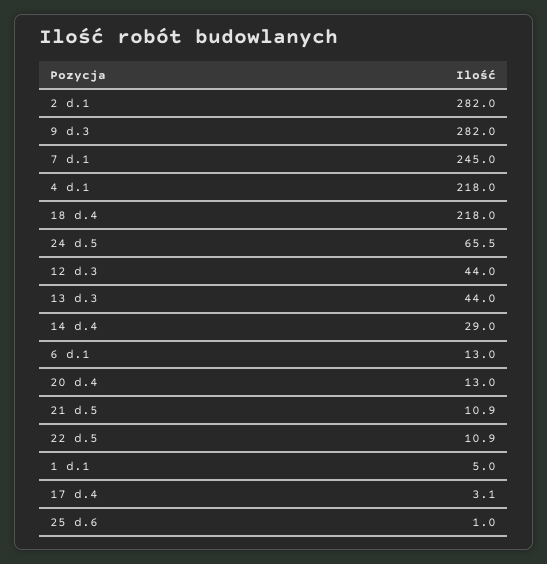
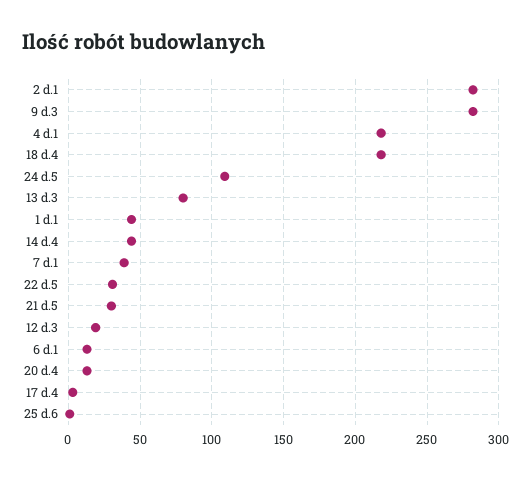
7 d.1: 245 -> 40
24 d.5: 65.5 -> 110
12 d.3: 44 -> 20
13 d.3: 44 -> 80
14 d.4: 29 -> 45
21 d.5: 10.9 -> 30
22 d.5: 10.9 -> 30
1 d.1: 5 -> 45

